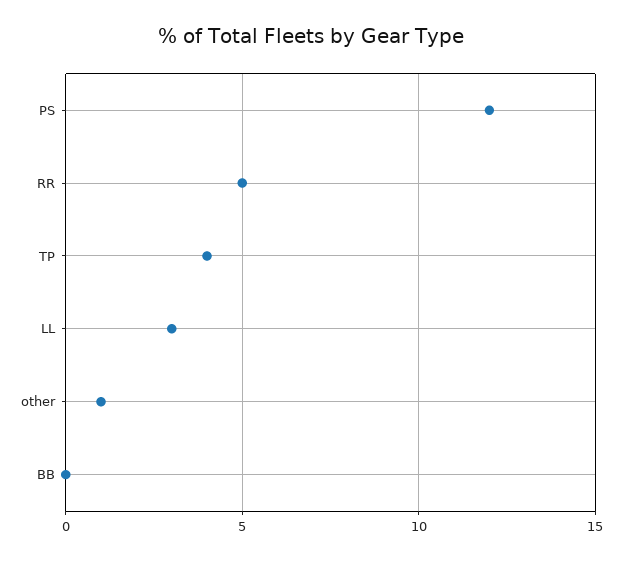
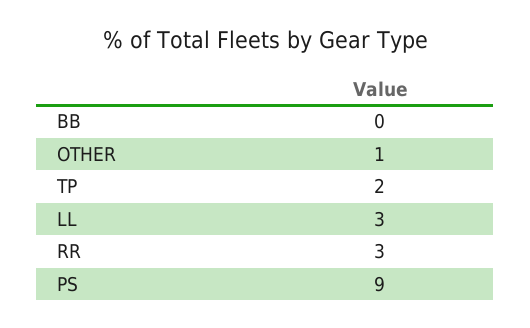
PS: 12 -> 9
RR: 5 -> 3
TP: 4 -> 2

